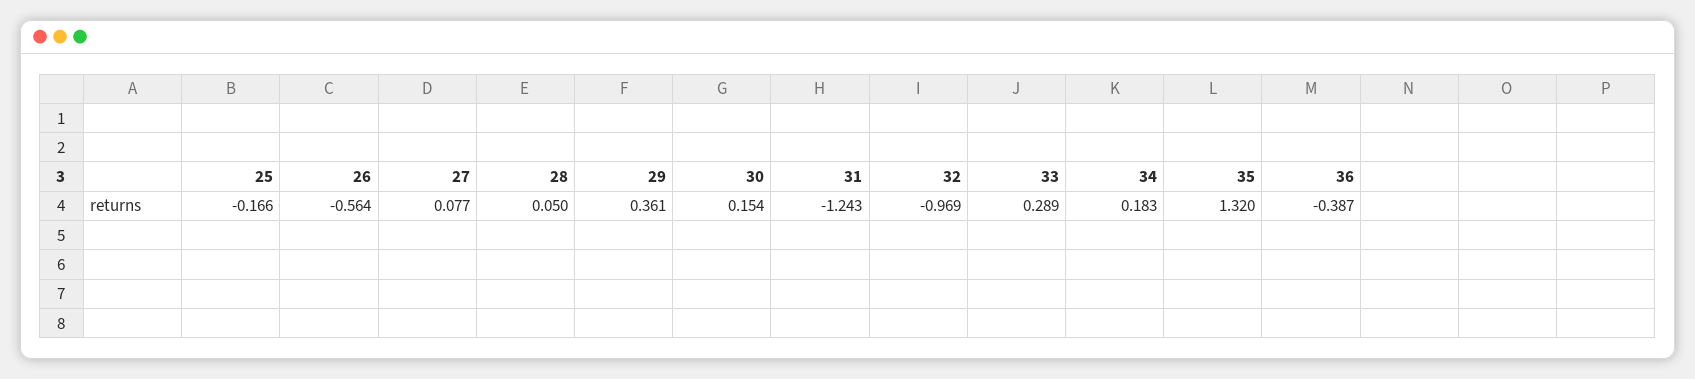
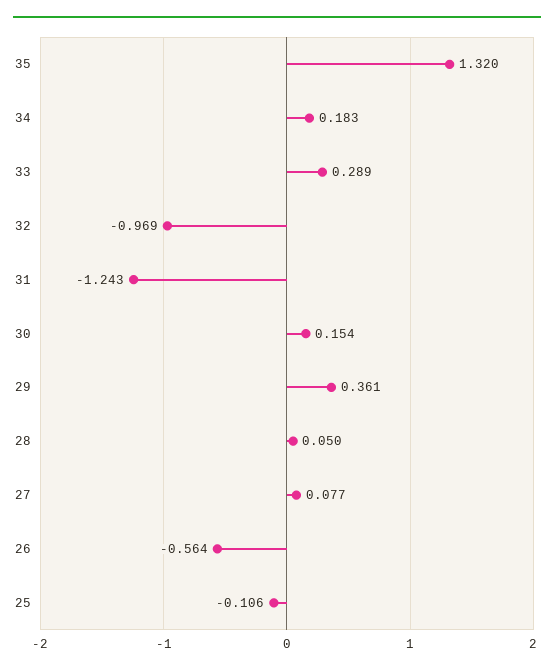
25: -0.166 -> -0.106
36: -0.387 -> none

